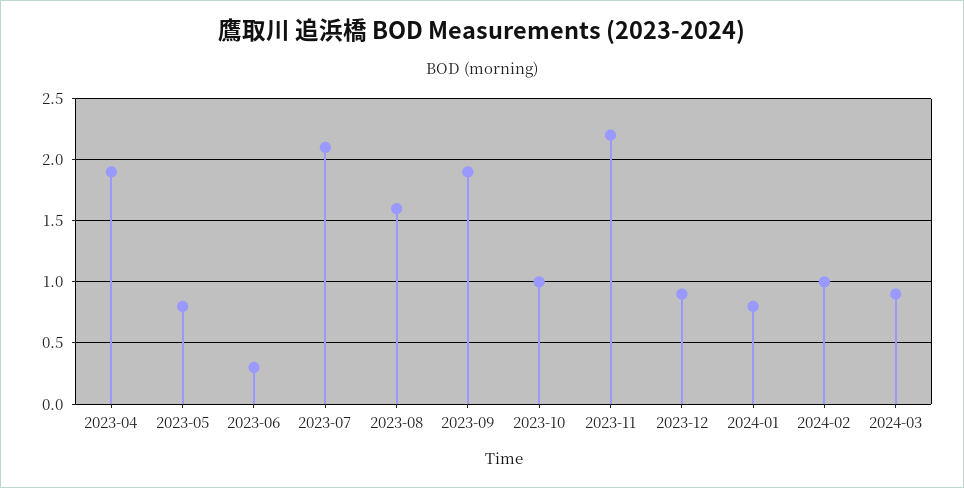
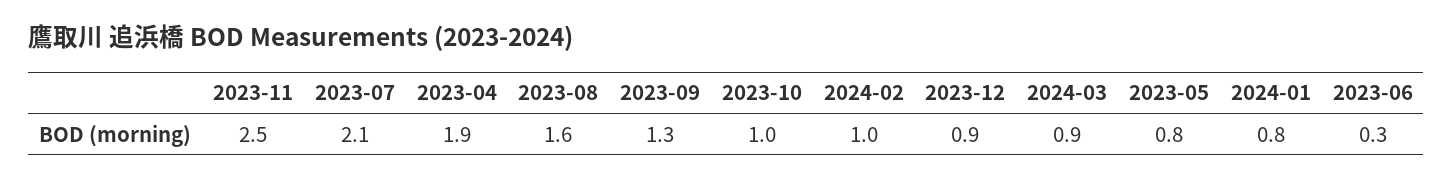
2023-09: 1.9 -> 1.3
2023-11: 2.2 -> 2.5

